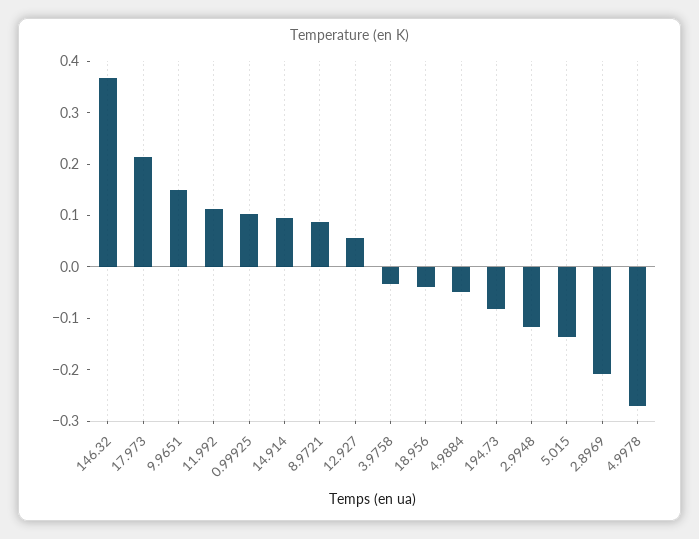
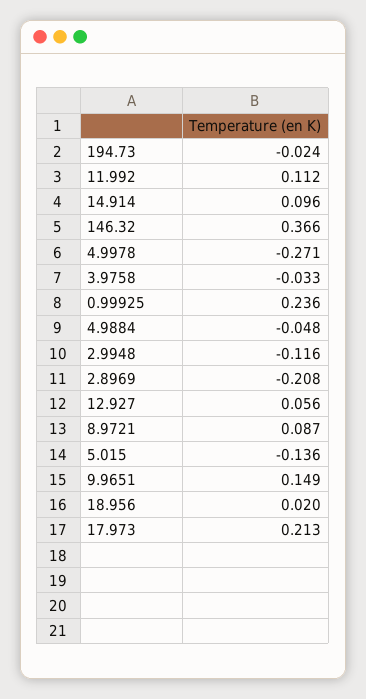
0.99925: 0.1 -> 0.236
18.956: -0.04 -> 0.02
194.73: -0.08 -> -0.024

